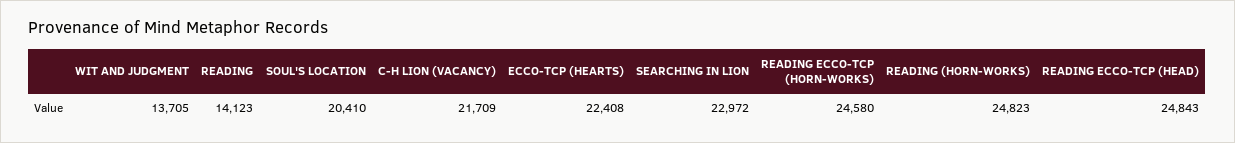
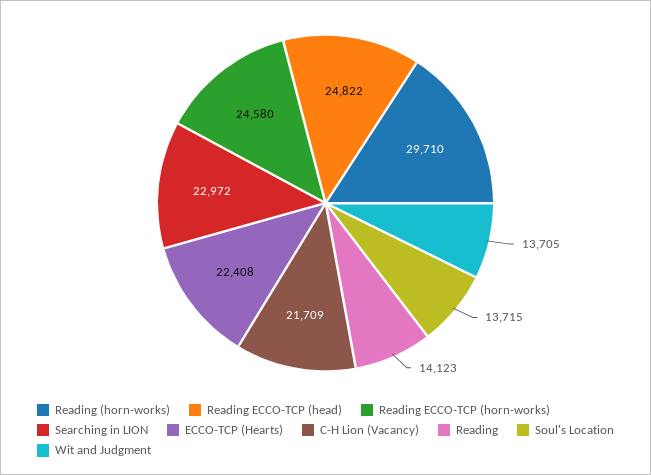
SOUL'S LOCATION: 20410 -> 13715
READING (HORN-WORKS): 24823 -> 29710
READING ECCO-TCP (HEAD): 24843 -> 24822

